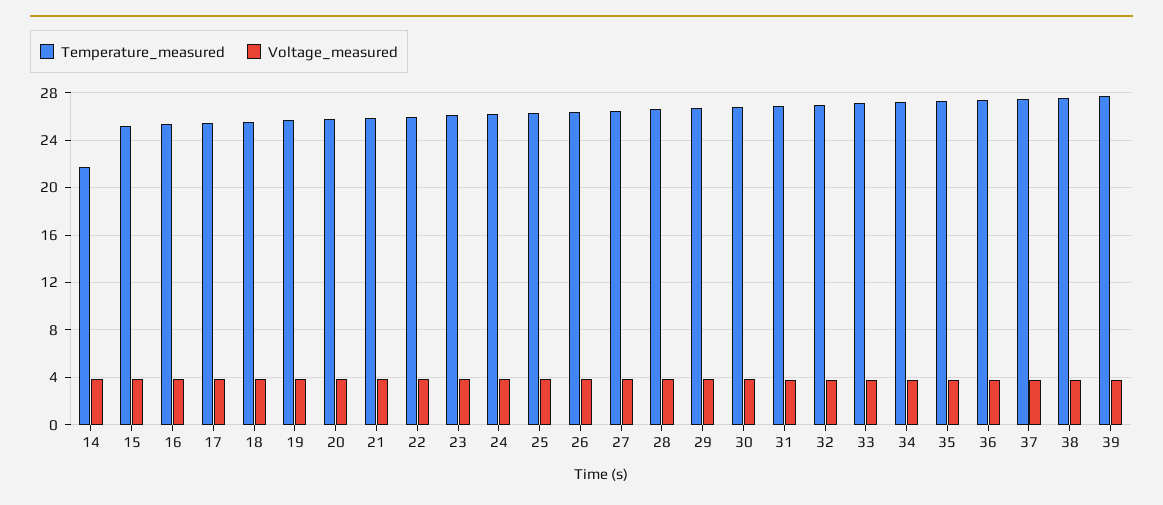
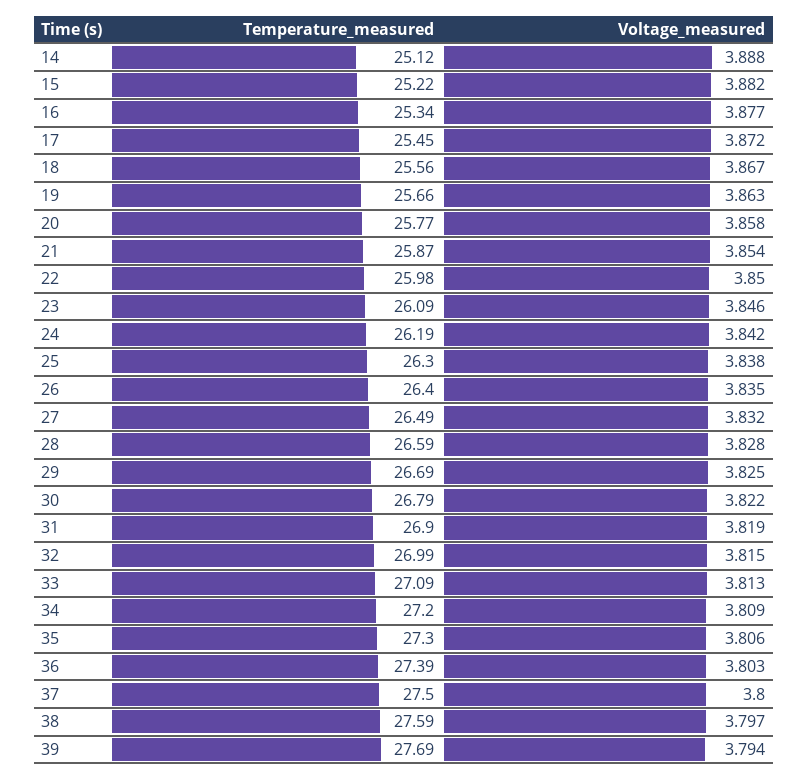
Temperature_measured, 14: 22 -> 25.12

